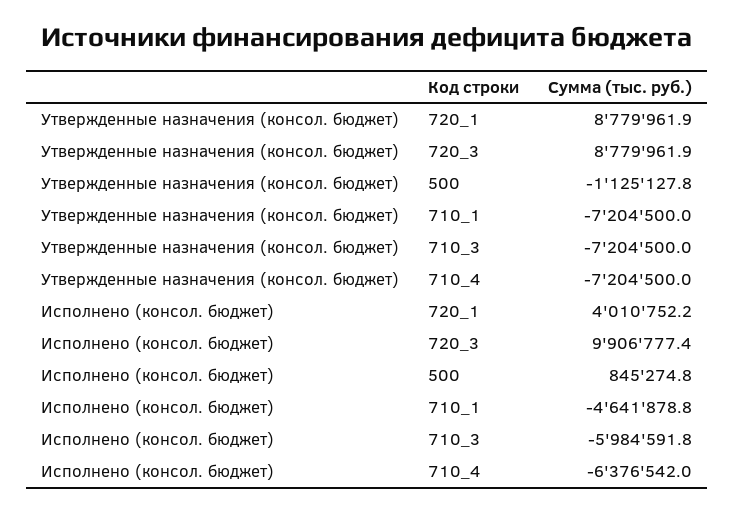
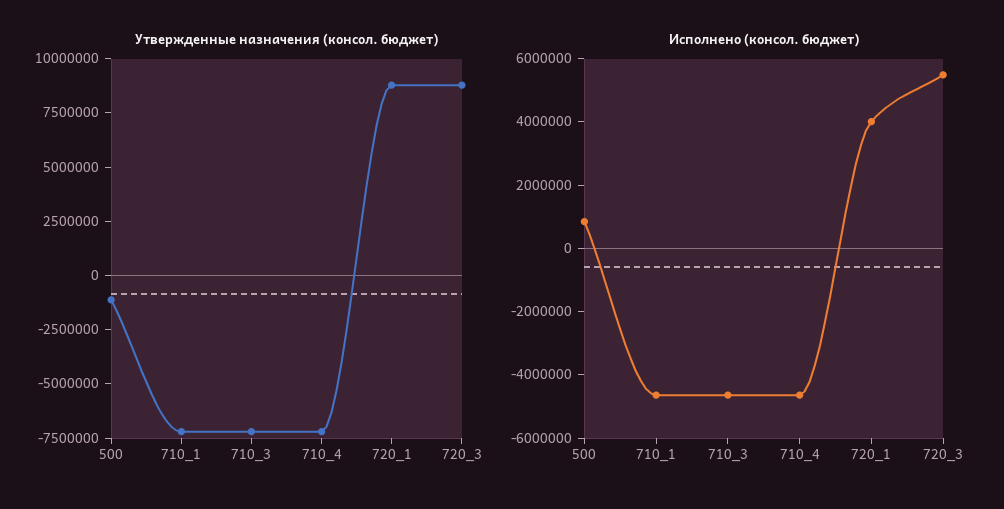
Исполнено (консол. бюджет), 720_3: 9906777.4 -> 5500000
Исполнено (консол. бюджет), 710_3: -5984591.8 -> -4500000
Исполнено (консол. бюджет), 710_4: -6376542 -> -4500000

